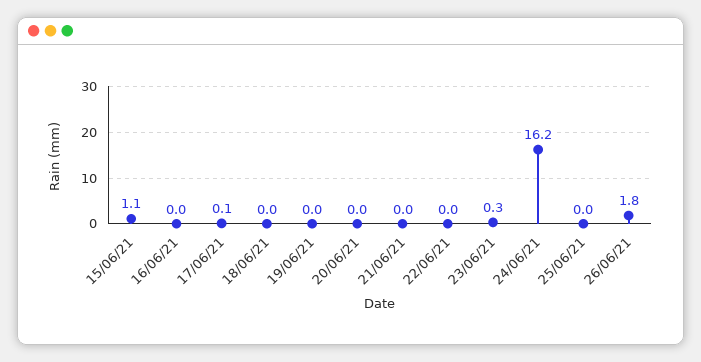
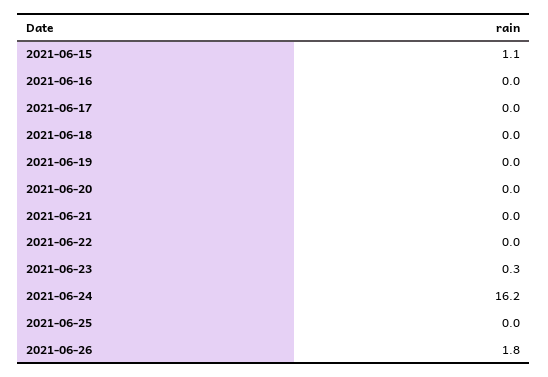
17/06/21: 0.1 -> 0

